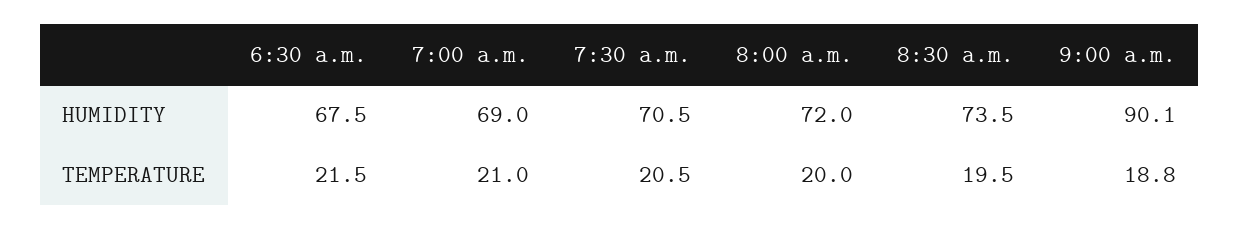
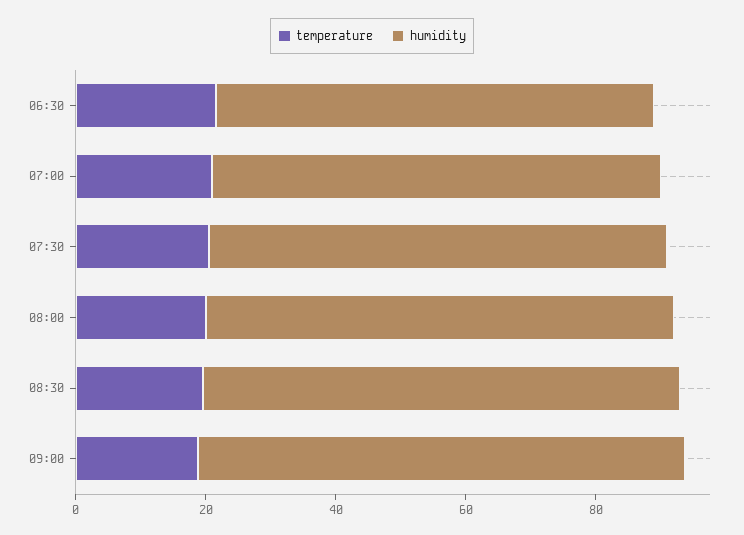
HUMIDITY, 9:00 a.m.: 90.1 -> 75

